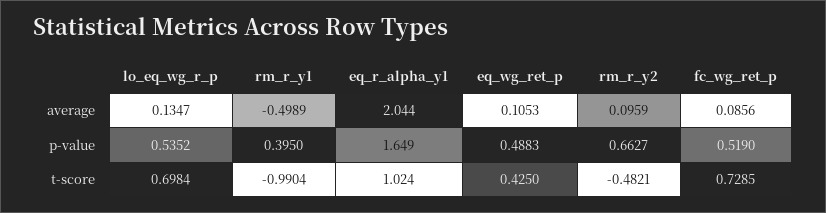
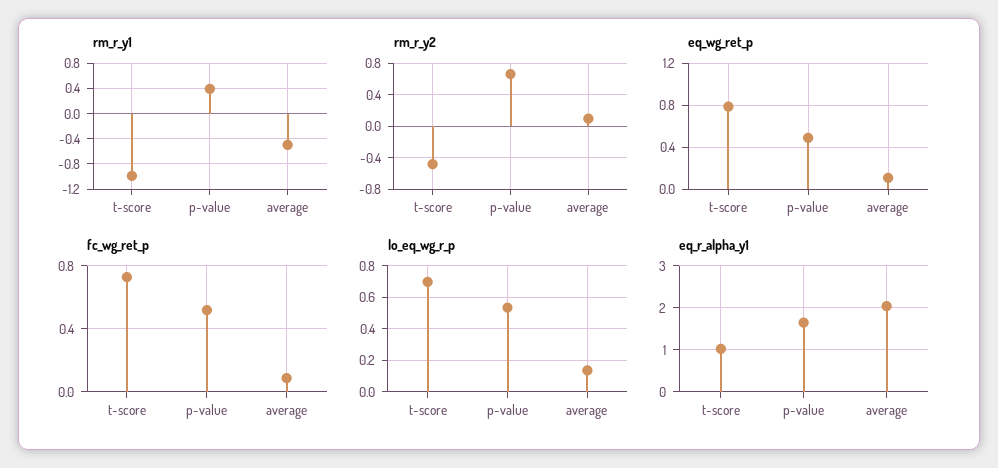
eq_wg_ret_p, t-score: 0.425 -> 0.8

